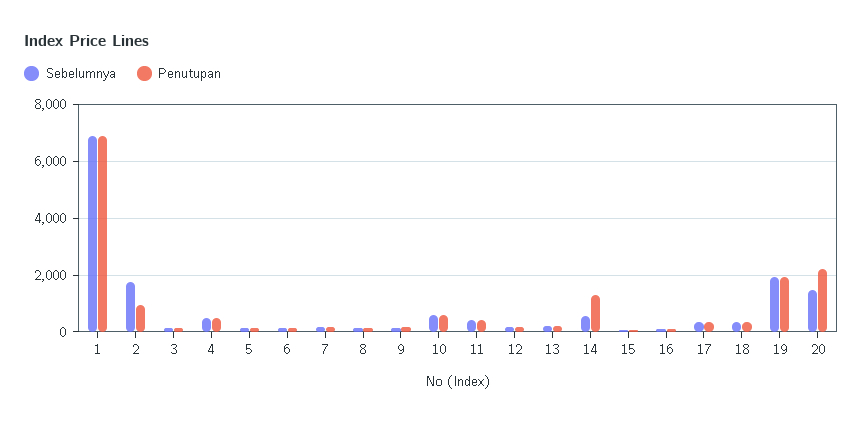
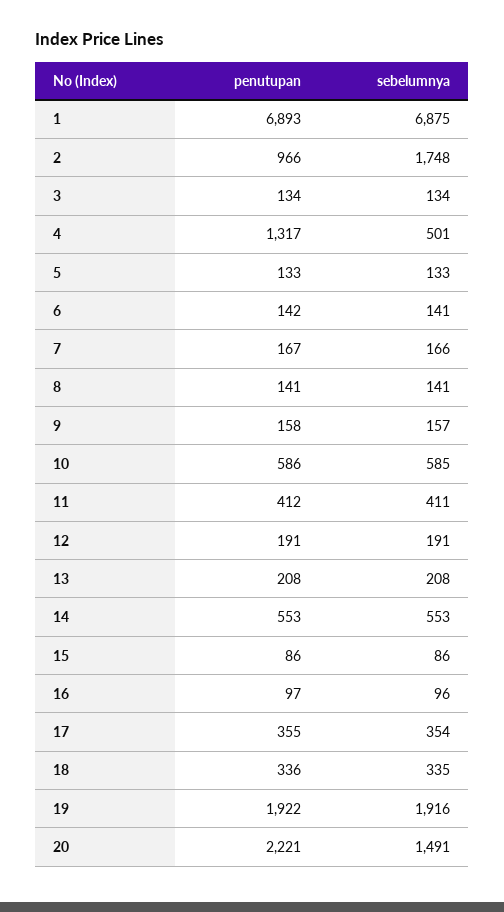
Penutupan, 4: 500 -> 1317
Penutupan, 14: 1250 -> 553

